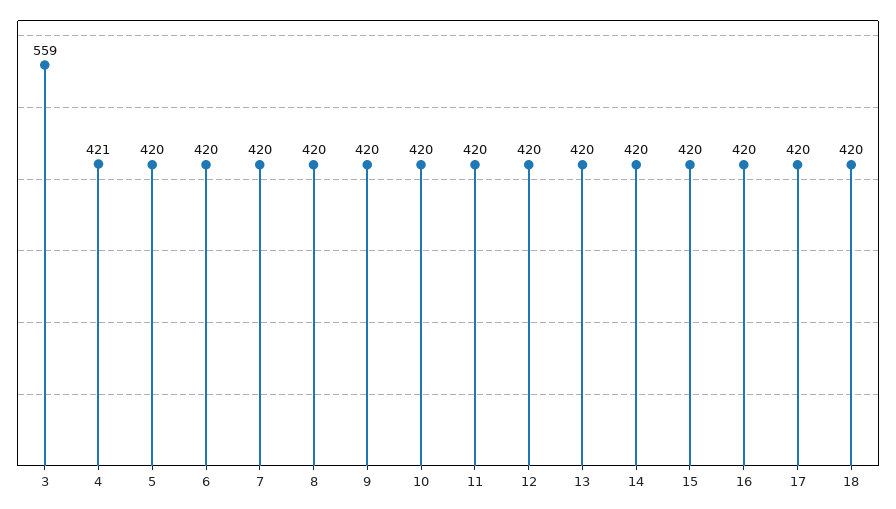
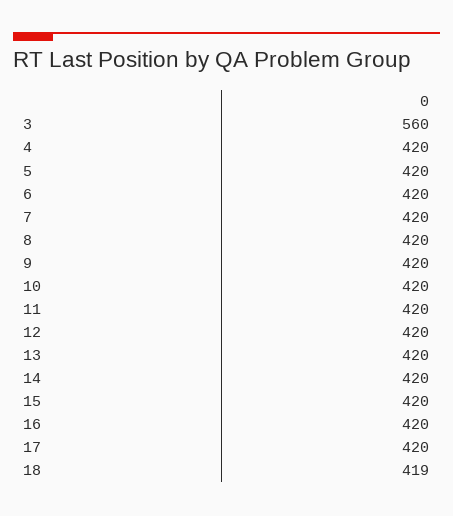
3: 559 -> 560
4: 421 -> 420
18: 420 -> 419

